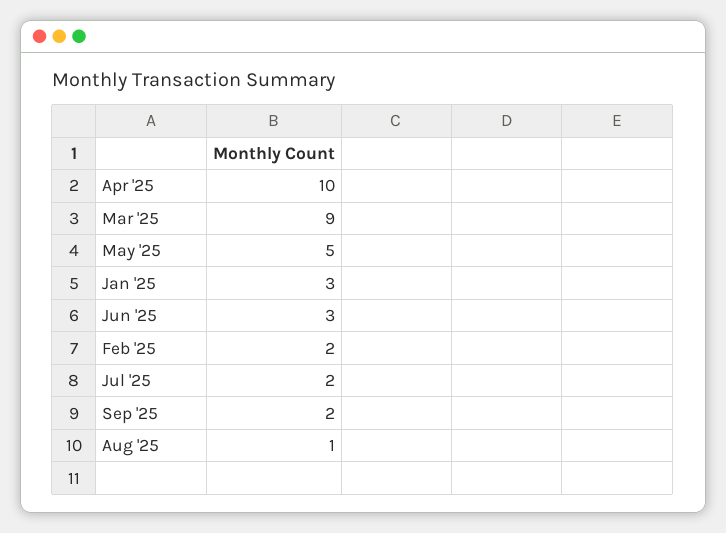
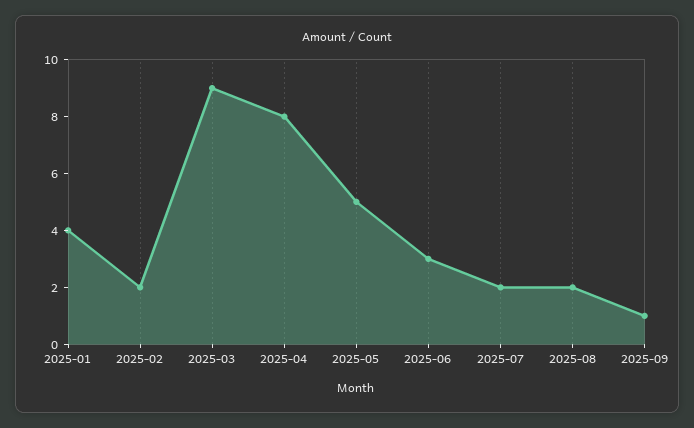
Apr '25: 10 -> 8
Jan '25: 3 -> 4
Sep '25: 2 -> 1
Aug '25: 1 -> 2

